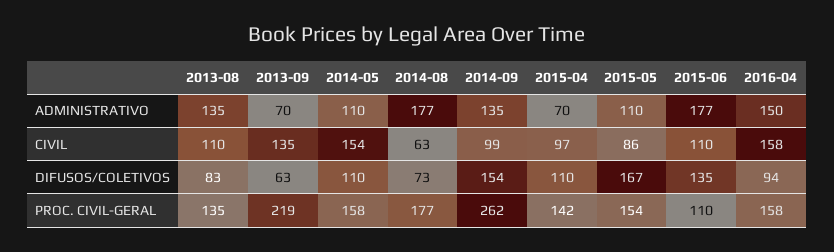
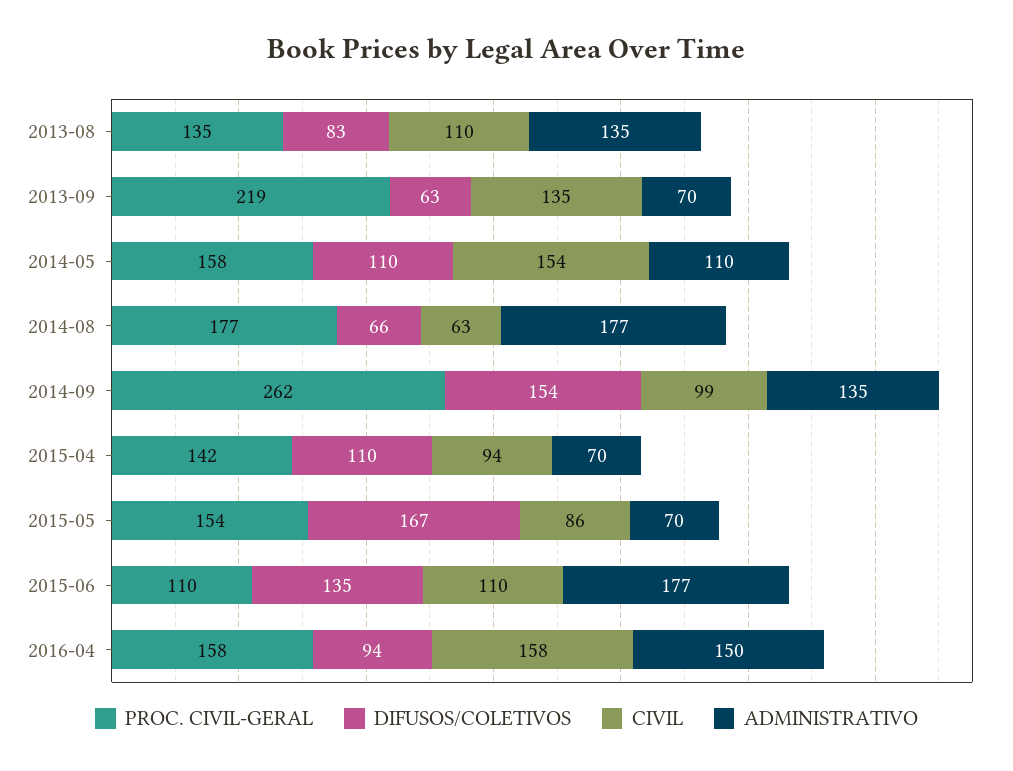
ADMINISTRATIVO, 2015-05: 110 -> 70
CIVIL, 2015-04: 97 -> 94
DIFUSOS/COLETIVOS, 2014-08: 73 -> 66

